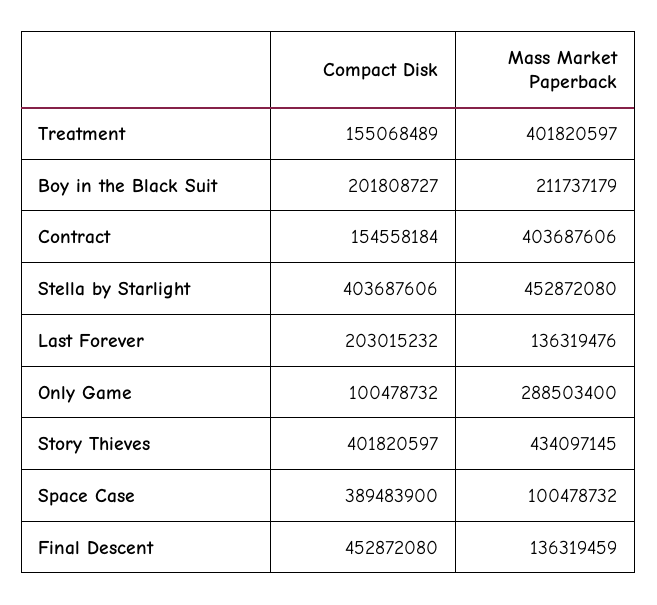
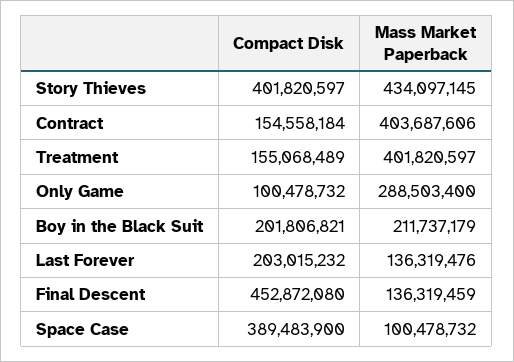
Compact Disk, Boy in the Black Suit: 201808727 -> 201806821
Compact Disk, Stella by Starlight: 403687606 -> none
Mass Market Paperback, Stella by Starlight: 452872080 -> none

